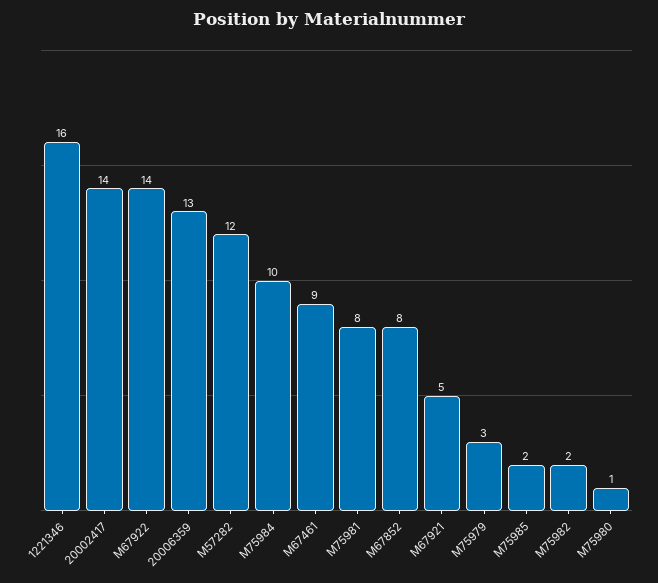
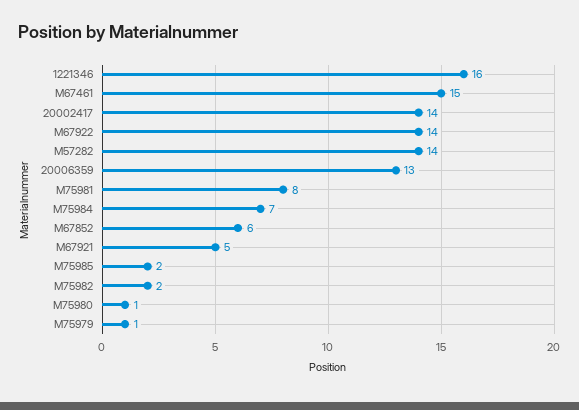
M57282: 12 -> 14
M75984: 10 -> 7
M67461: 9 -> 15
M67852: 8 -> 6
M75979: 3 -> 1

